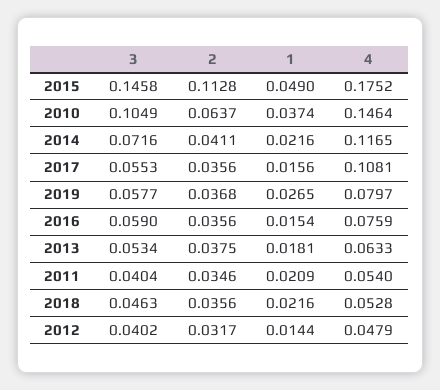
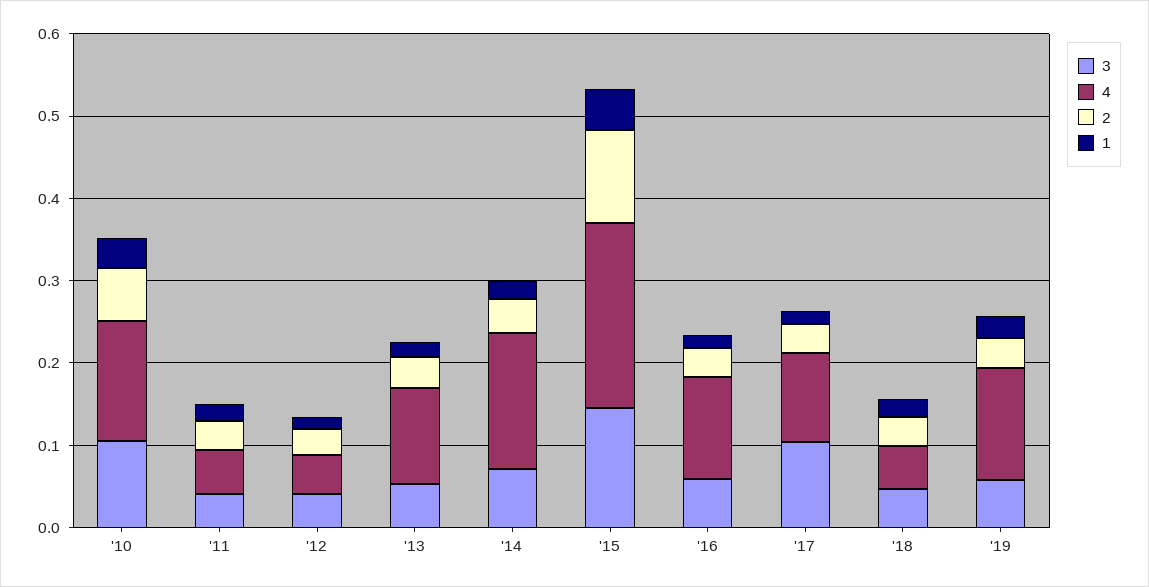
4, 2015: 0.1752 -> 0.22
4, 2014: 0.1165 -> 0.16
3, 2017: 0.0553 -> 0.1
4, 2019: 0.0797 -> 0.14
4, 2016: 0.0759 -> 0.12
4, 2013: 0.0633 -> 0.12

